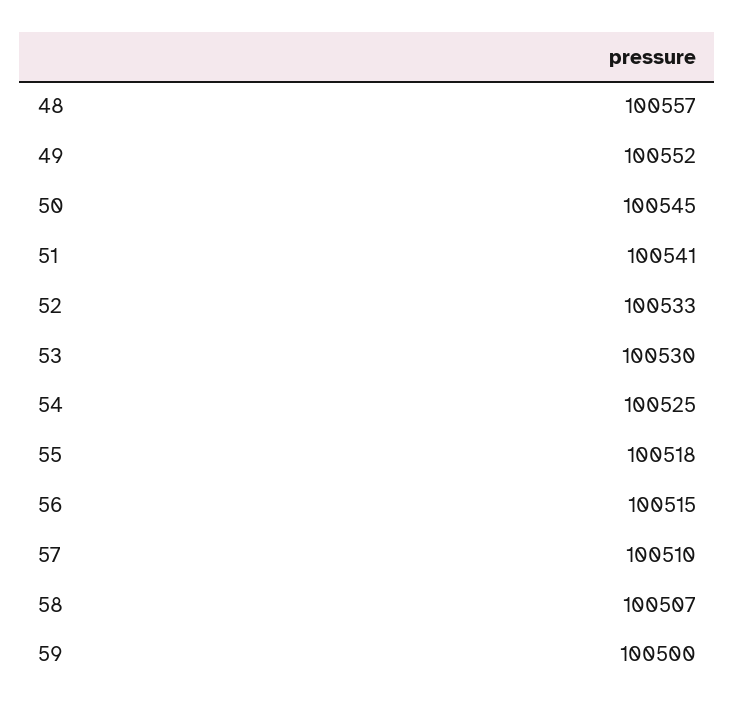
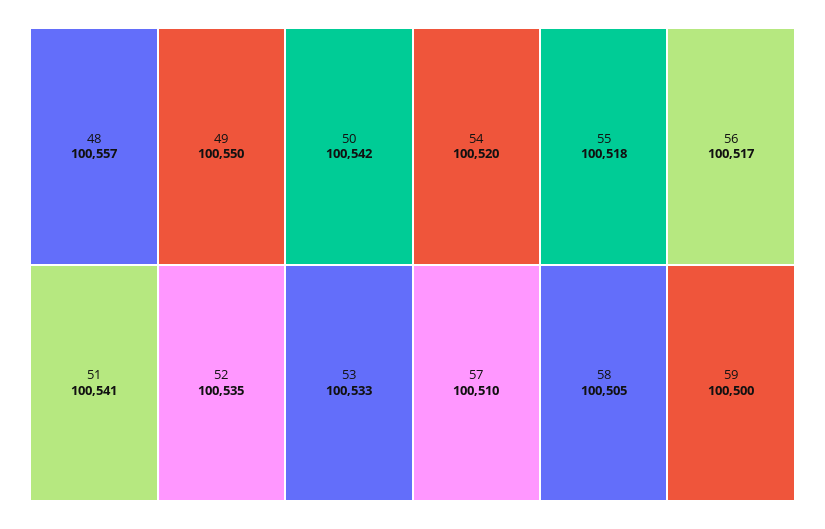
49: 100552 -> 100550
50: 100545 -> 100542
52: 100533 -> 100535
53: 100530 -> 100533
54: 100525 -> 100520
56: 100515 -> 100517
58: 100507 -> 100505

